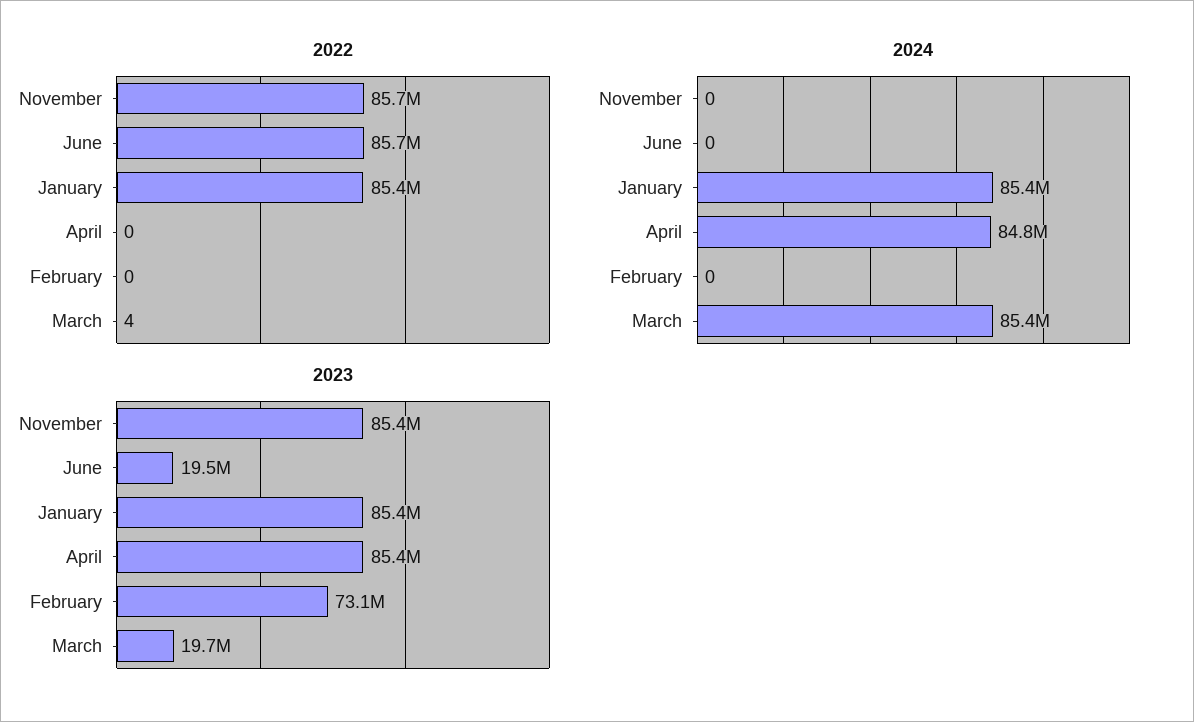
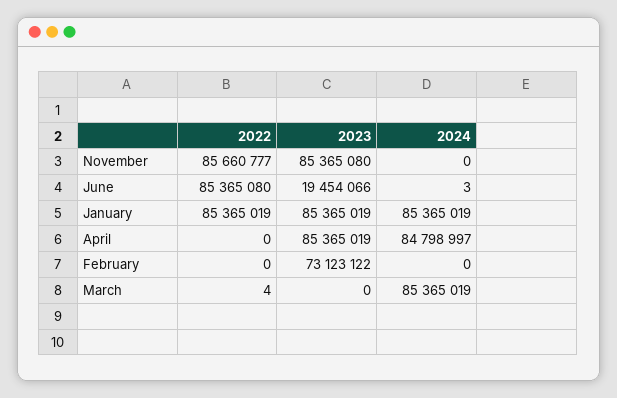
2022, June: 85700000 -> 85365080
2024, June: 0 -> 3
2023, March: 19700000 -> 0

